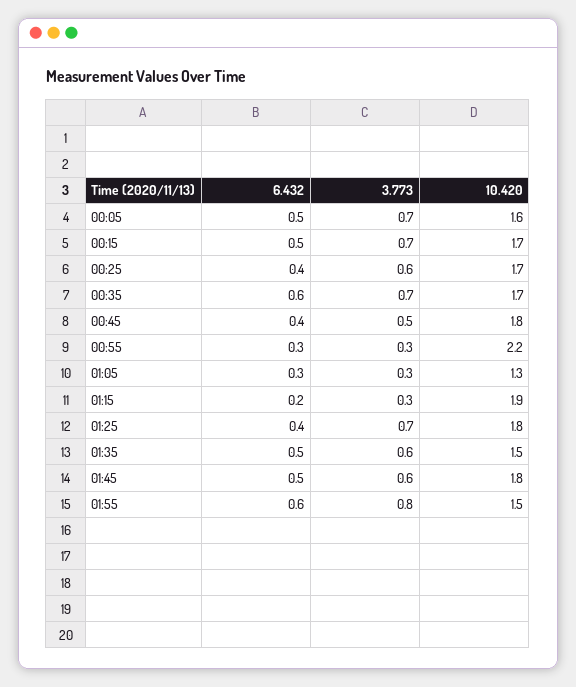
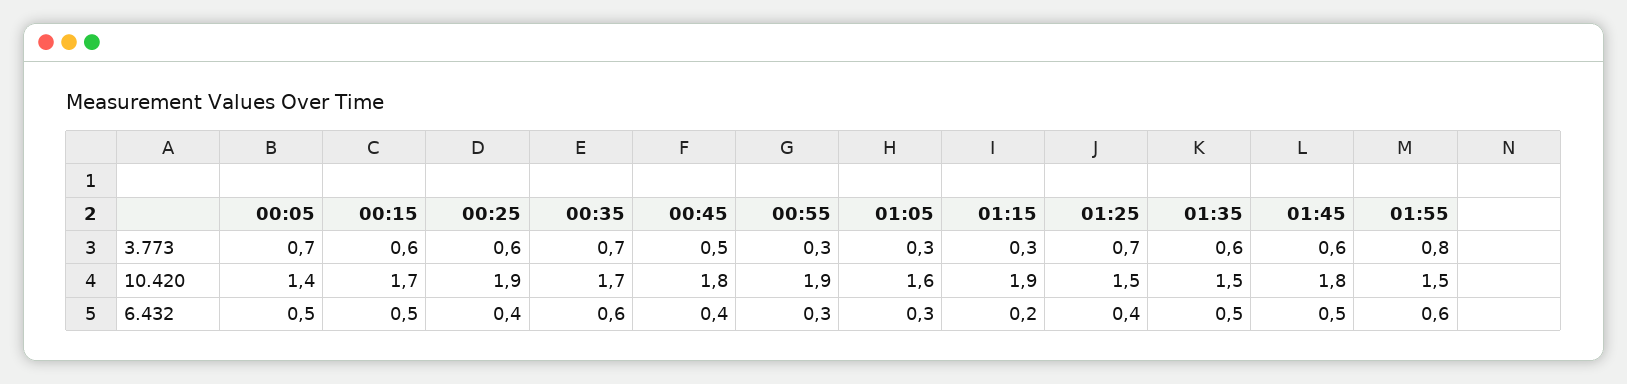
10.420, 00:05: 1.6 -> 1.4
3.773, 00:15: 0.7 -> 0.6
10.420, 00:25: 1.7 -> 1.9
10.420, 00:55: 2.2 -> 1.9
10.420, 01:05: 1.3 -> 1.6
10.420, 01:25: 1.8 -> 1.5

